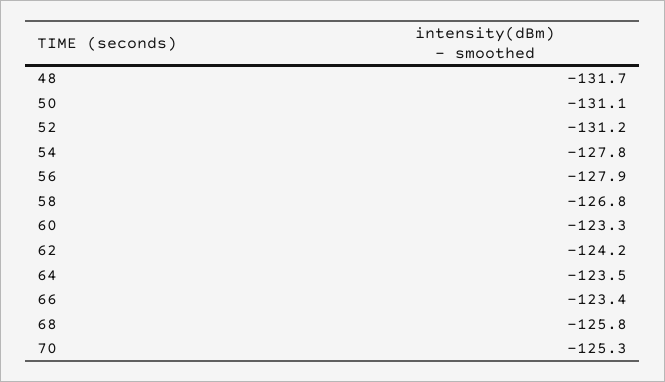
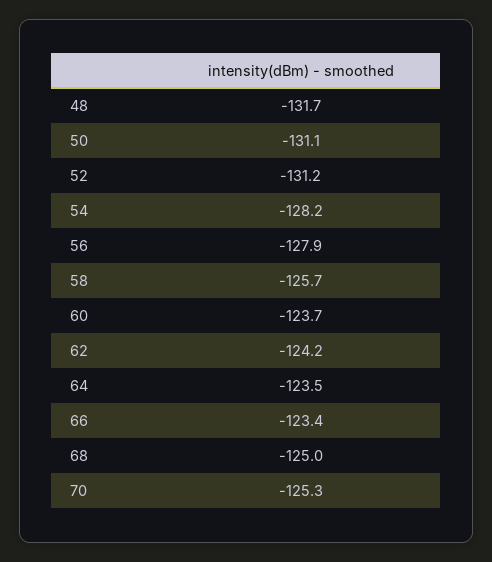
54: -127.8 -> -128.2
58: -126.8 -> -125.7
60: -123.3 -> -123.7
68: -125.8 -> -125

